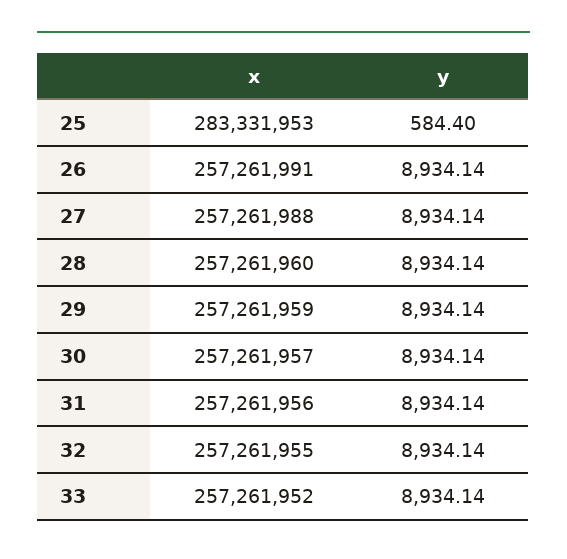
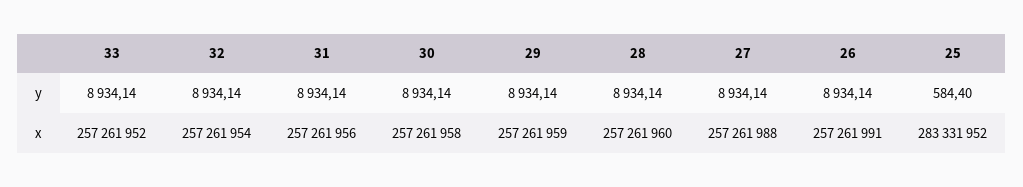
x, 25: 283331953 -> 283331952
x, 30: 257261957 -> 257261958
x, 32: 257261955 -> 257261954

